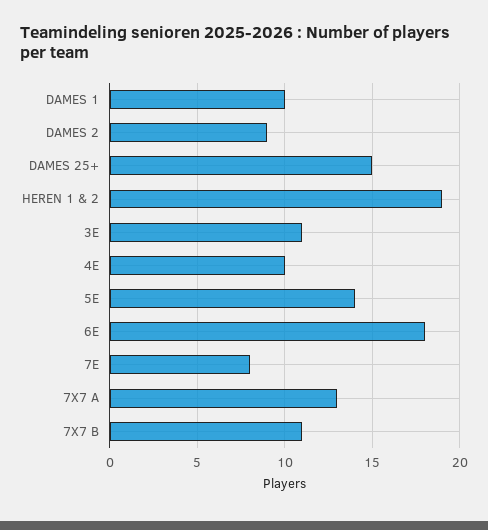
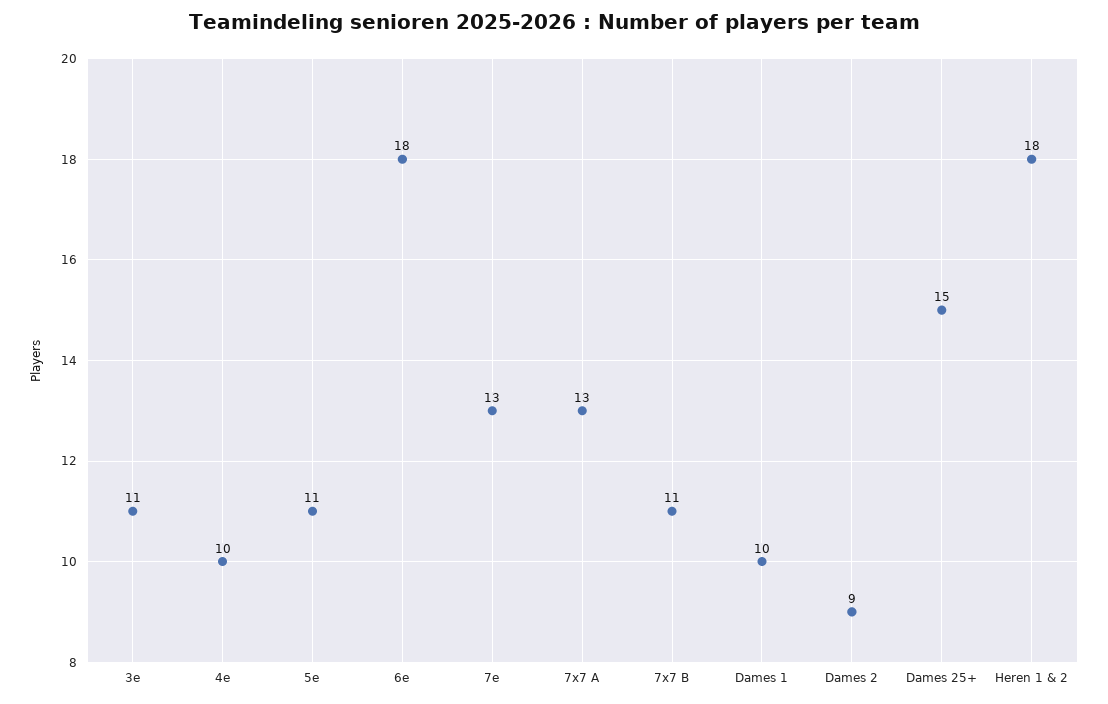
HEREN 1 & 2: 19 -> 18
5E: 14 -> 11
7E: 8 -> 13

